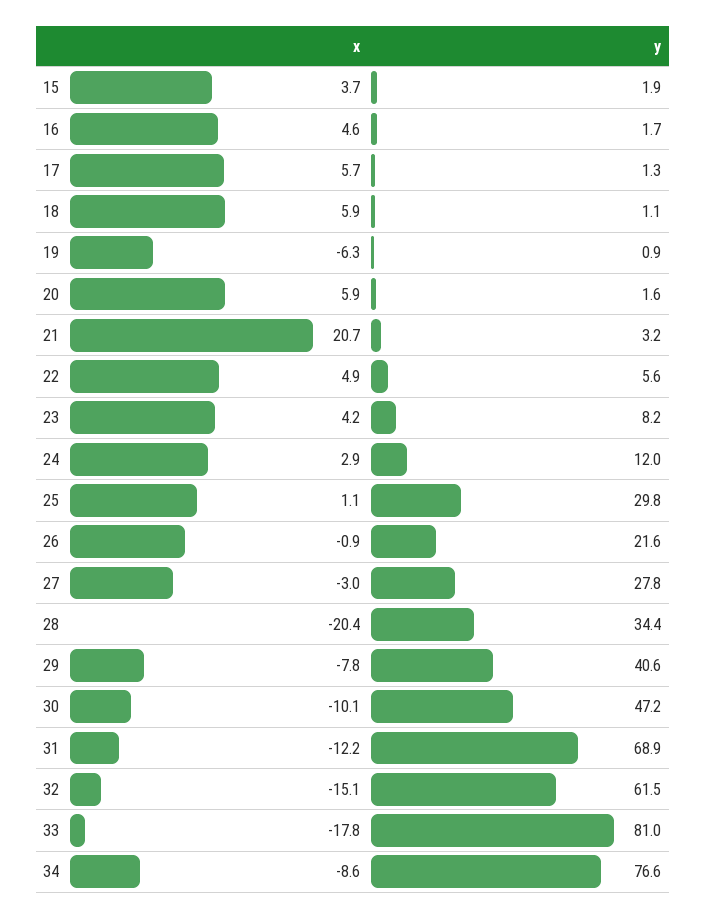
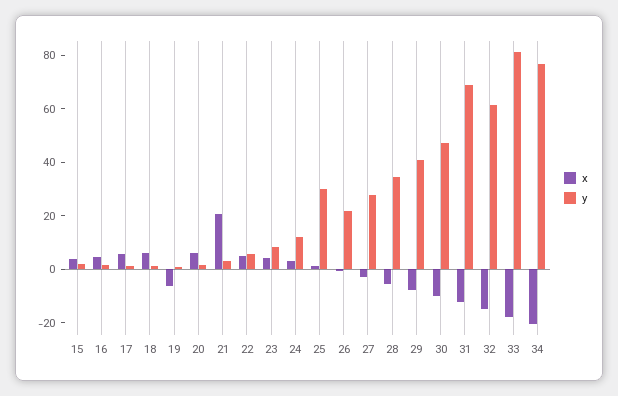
x, 28: -20.4 -> -5
x, 34: -8.6 -> -20

